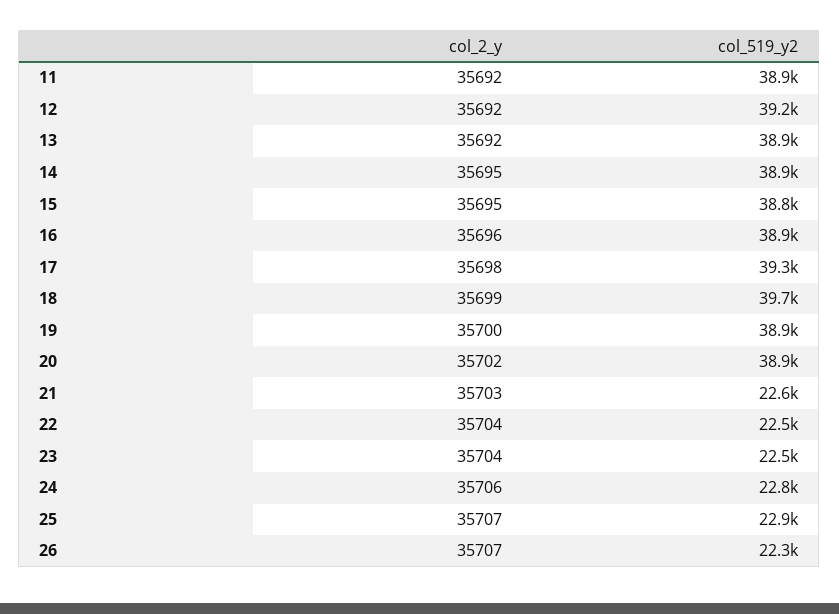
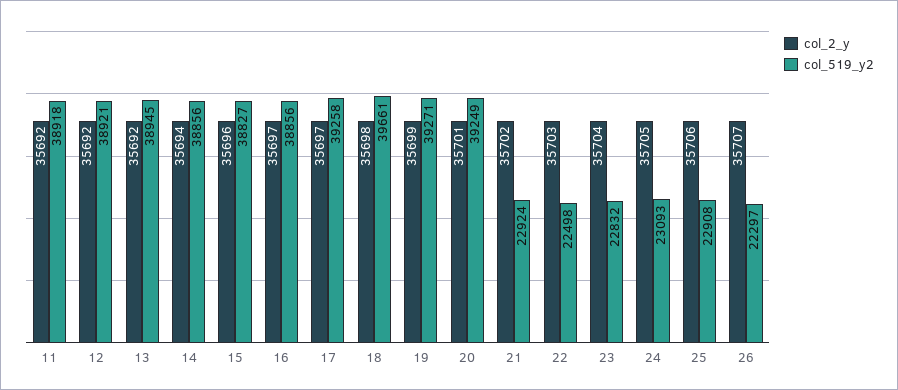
col_519_y2, 12: 39200 -> 38921
col_2_y, 14: 35695 -> 35694
col_2_y, 15: 35695 -> 35696
col_2_y, 16: 35696 -> 35697
col_2_y, 17: 35698 -> 35697
col_2_y, 18: 35699 -> 35698
col_2_y, 19: 35700 -> 35699
col_519_y2, 19: 38900 -> 39271
col_2_y, 20: 35702 -> 35701
col_519_y2, 20: 38900 -> 39249
col_2_y, 21: 35703 -> 35702
col_519_y2, 21: 22600 -> 22924
col_2_y, 22: 35704 -> 35703
col_519_y2, 23: 22500 -> 22832
col_2_y, 24: 35706 -> 35705
col_519_y2, 24: 22800 -> 23093
col_2_y, 25: 35707 -> 35706

